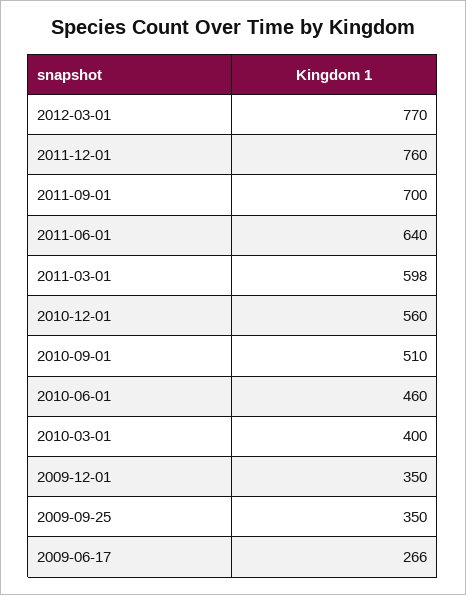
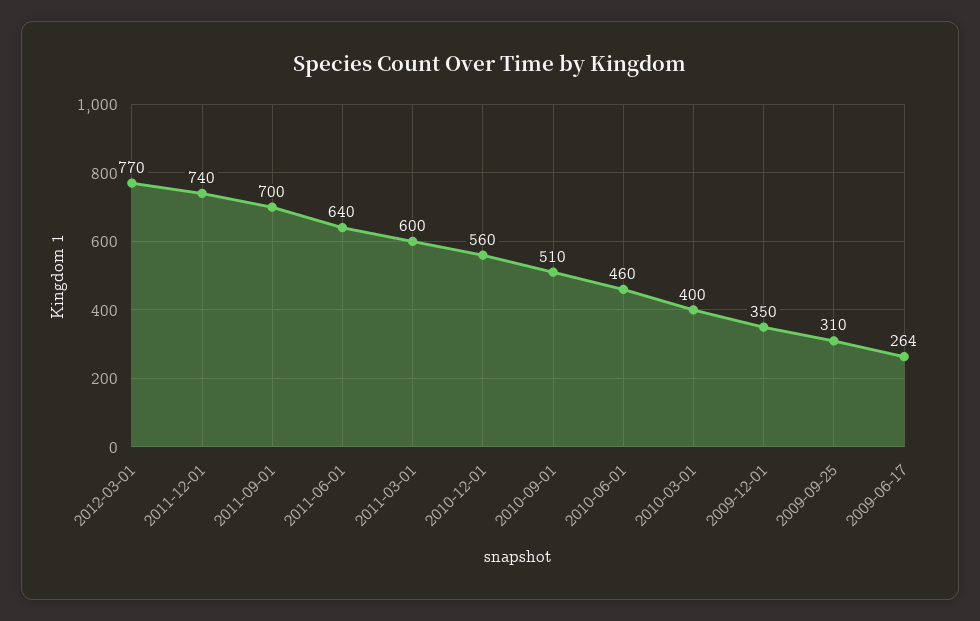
2011-12-01: 760 -> 740
2011-03-01: 598 -> 600
2009-09-25: 350 -> 310
2009-06-17: 266 -> 264

